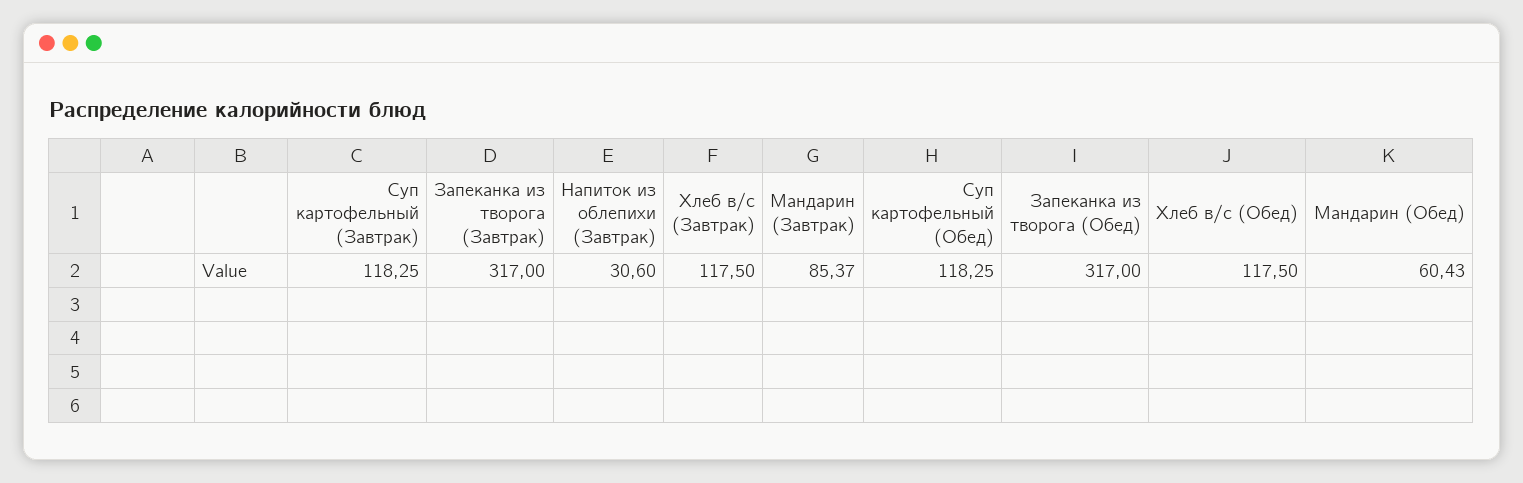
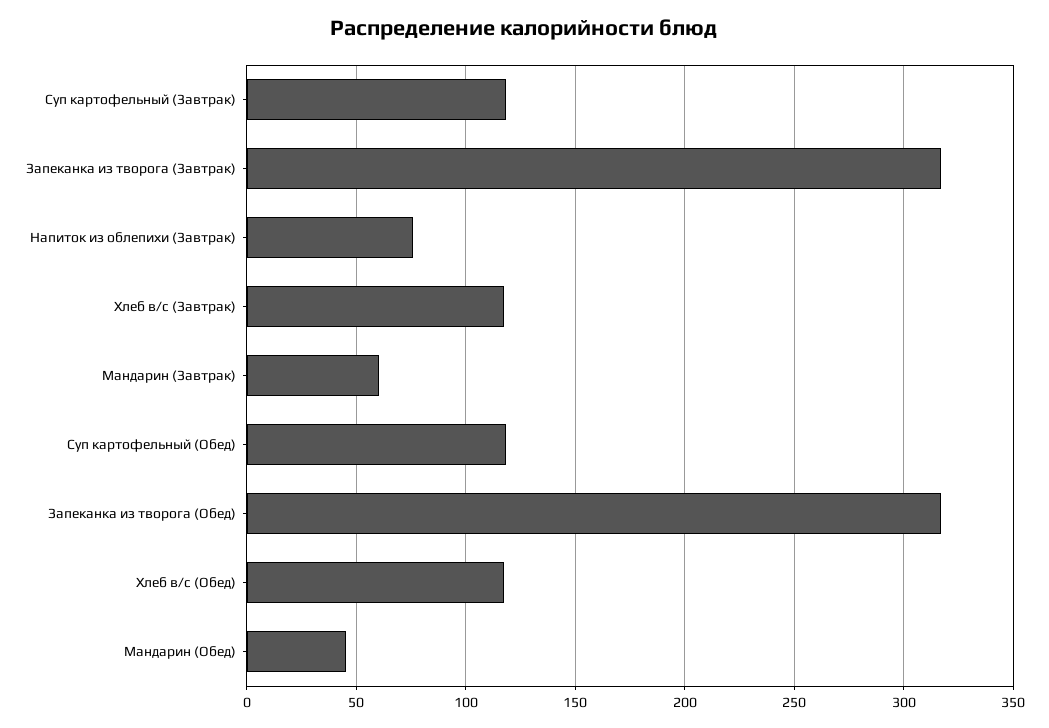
Напиток из облепихи (Завтрак): 30.6 -> 75
Мандарин (Завтрак): 85.37 -> 60
Мандарин (Обед): 60.43 -> 45

